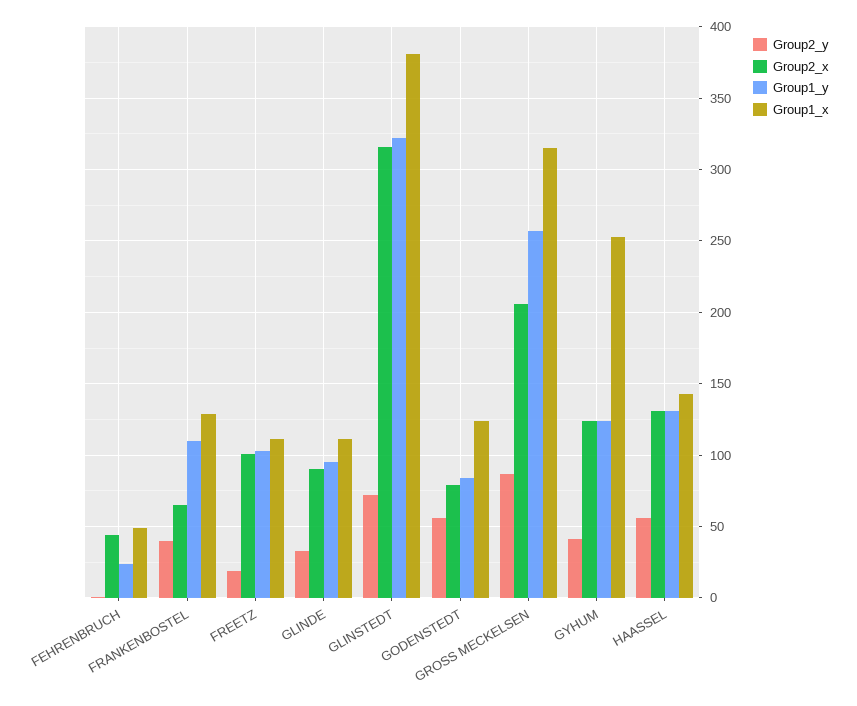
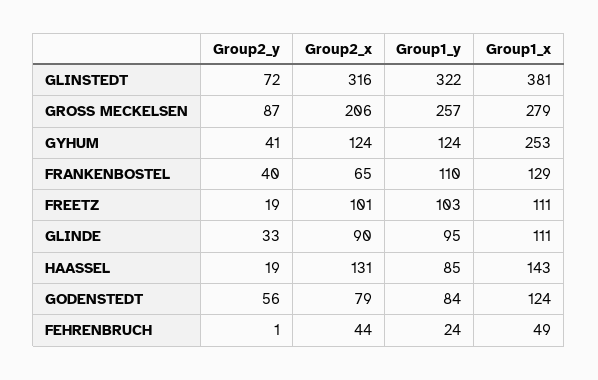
Group1_x, GROSS MECKELSEN: 315 -> 279
Group2_y, HAASSEL: 55 -> 19
Group1_y, HAASSEL: 130 -> 85

